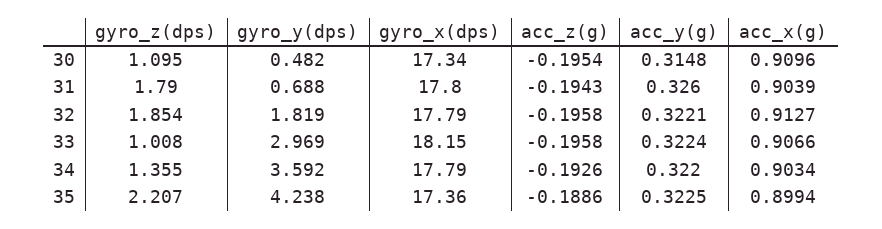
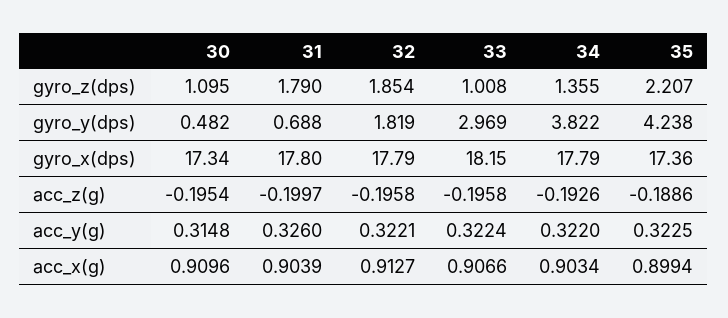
acc_z(g), 31: -0.1943 -> -0.1997
gyro_y(dps), 34: 3.592 -> 3.822

